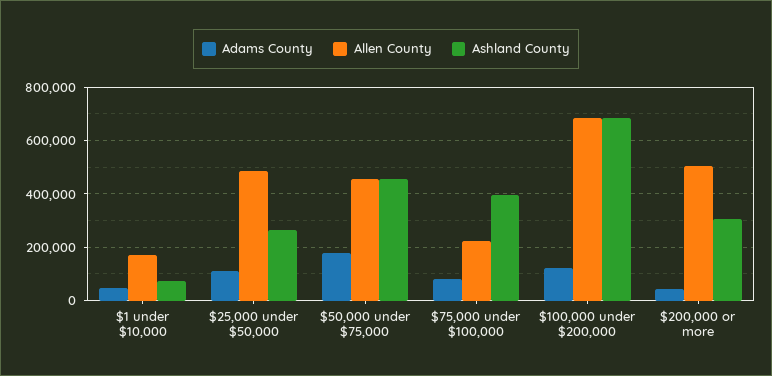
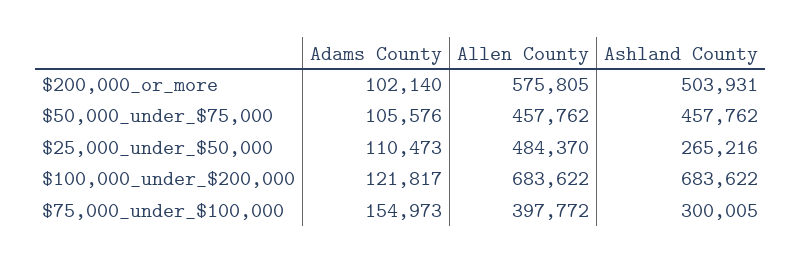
Adams County, $1 under $10,000: 50000 -> none
Allen County, $1 under $10,000: 175000 -> none
Ashland County, $1 under $10,000: 75000 -> none
Adams County, $50,000 under $75,000: 175000 -> 105576
Adams County, $75,000 under $100,000: 75000 -> 154973
Allen County, $75,000 under $100,000: 225000 -> 397772
Ashland County, $75,000 under $100,000: 400000 -> 300005
Adams County, $200,000 or more: 50000 -> 102140
Allen County, $200,000 or more: 500000 -> 575805
Ashland County, $200,000 or more: 300000 -> 503931

